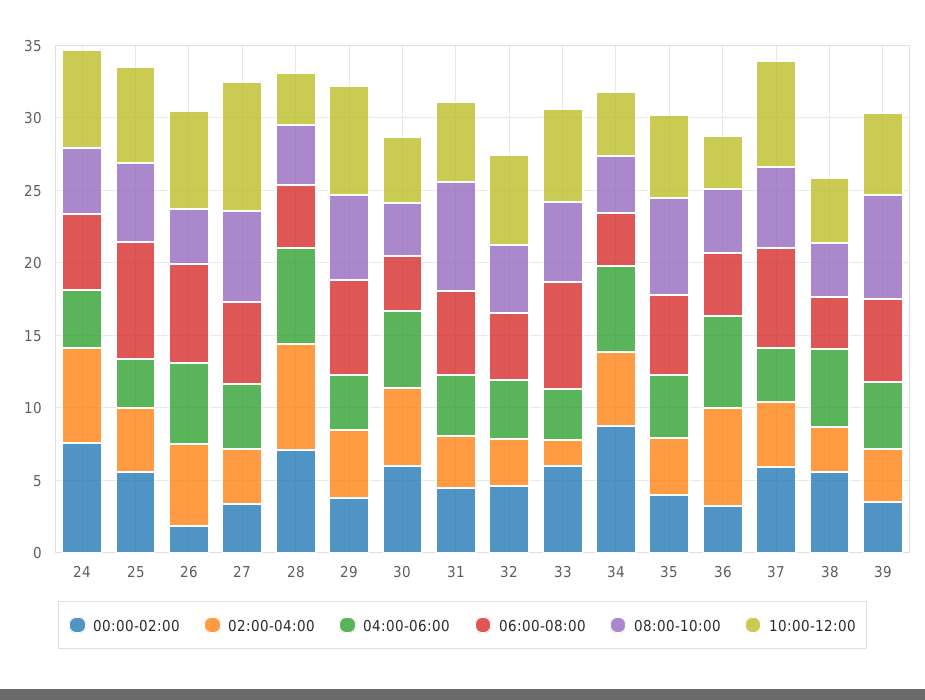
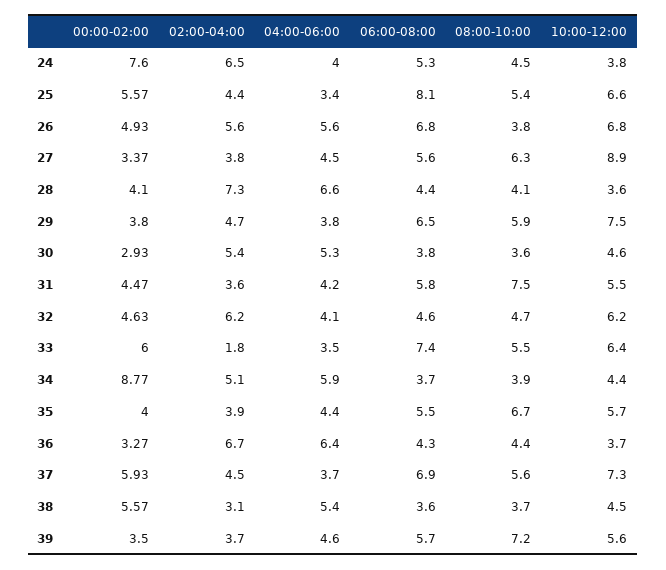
10:00-12:00, 24: 7 -> 3.8
00:00-02:00, 26: 2 -> 4.93
00:00-02:00, 28: 7 -> 4.1
00:00-02:00, 30: 6 -> 2.93
02:00-04:00, 32: 3 -> 6.2

